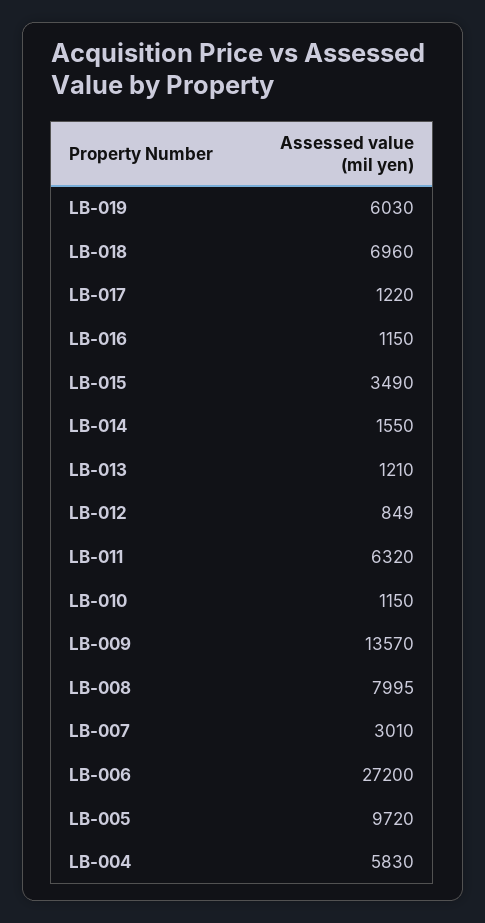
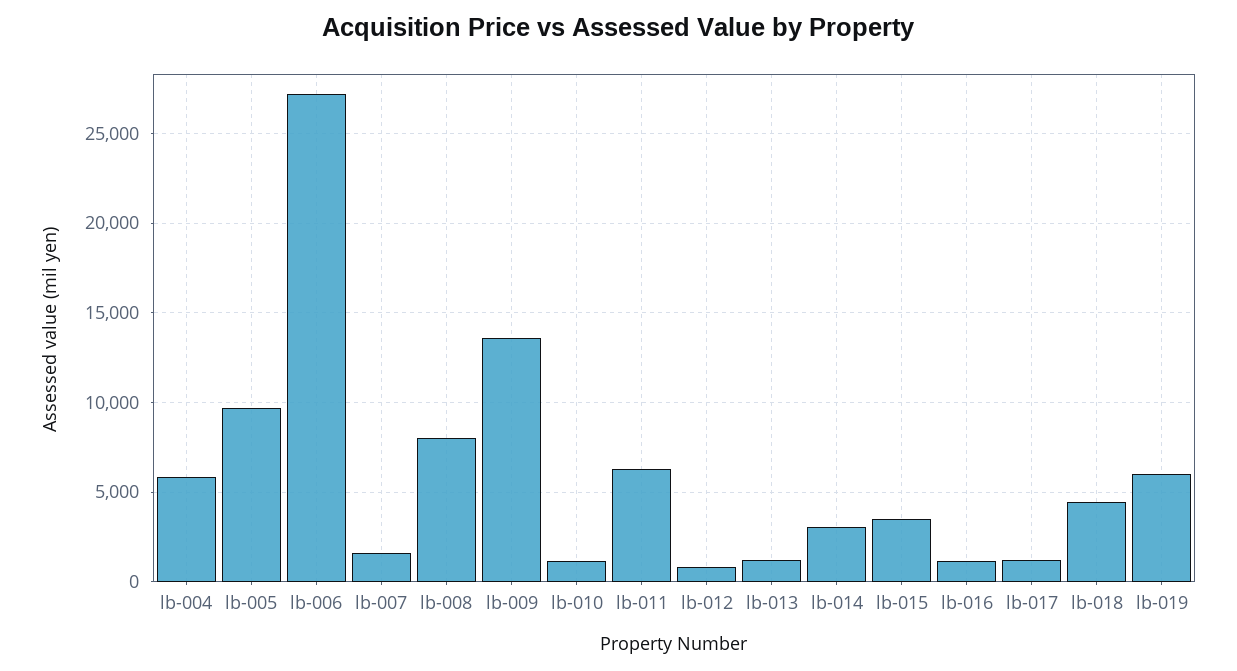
LB-018: 6960 -> 4500
LB-014: 1550 -> 3000
LB-007: 3010 -> 1500

